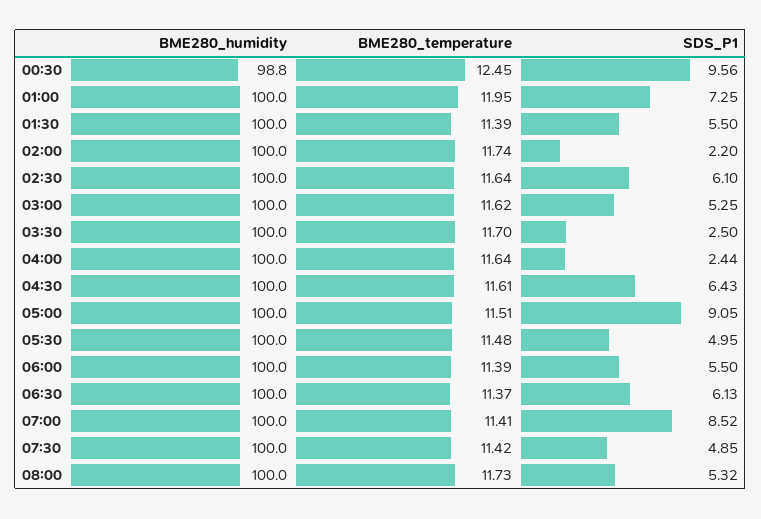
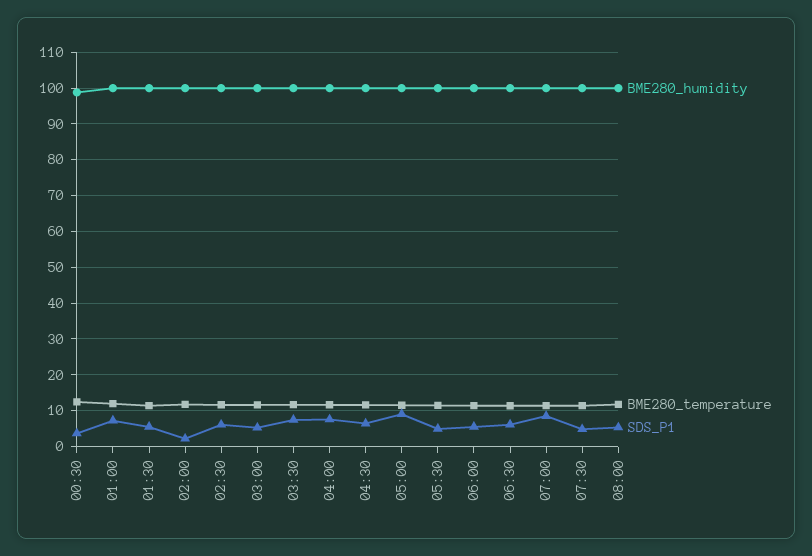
SDS_P1, 00:30: 9.56 -> 4
SDS_P1, 03:30: 2.5 -> 8
SDS_P1, 04:00: 2.44 -> 8

